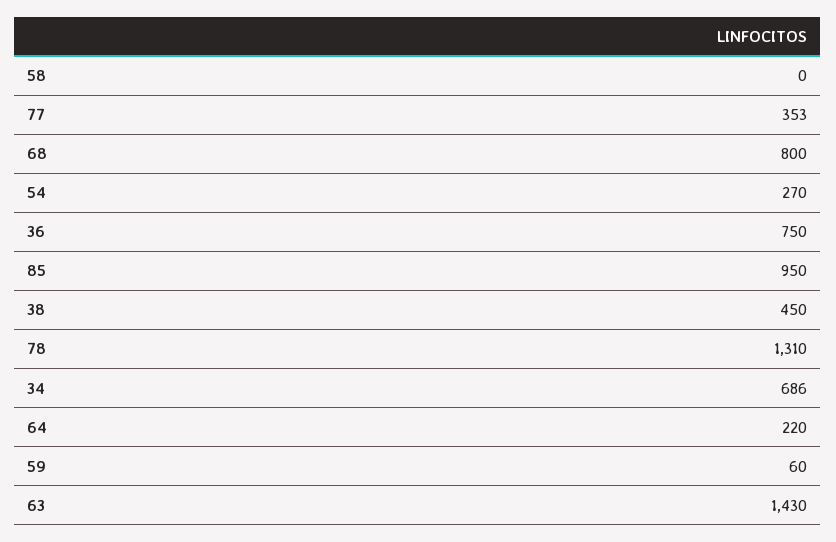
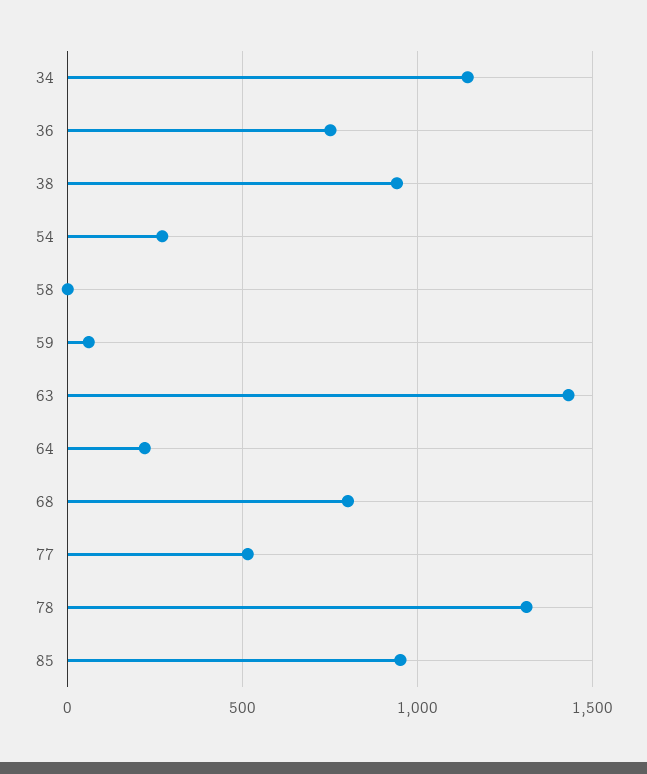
77: 353 -> 500
38: 450 -> 950
34: 686 -> 1150

